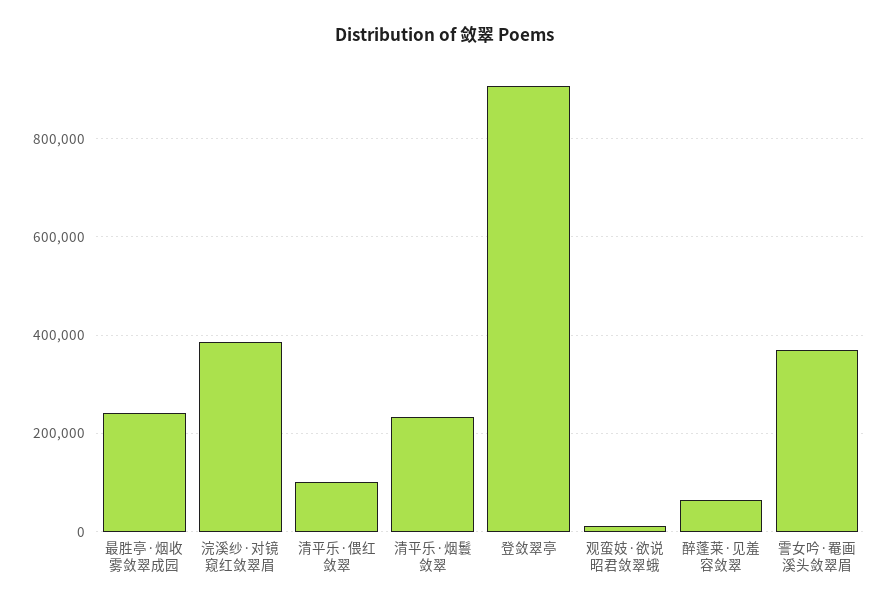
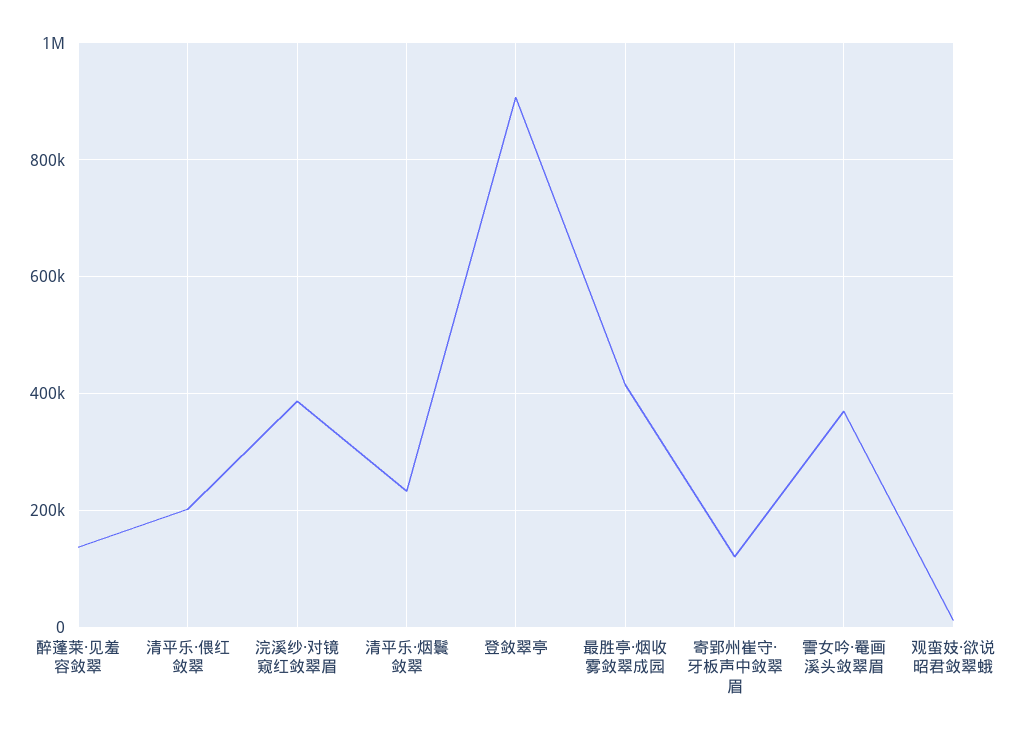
最胜亭·烟收雾敛翠成园: 240000 -> 420000
清平乐·偎红敛翠: 100000 -> 200000
醉蓬莱·见羞容敛翠: 60000 -> 140000
寄郢州崔守·牙板声中敛翠眉: none -> 120000

